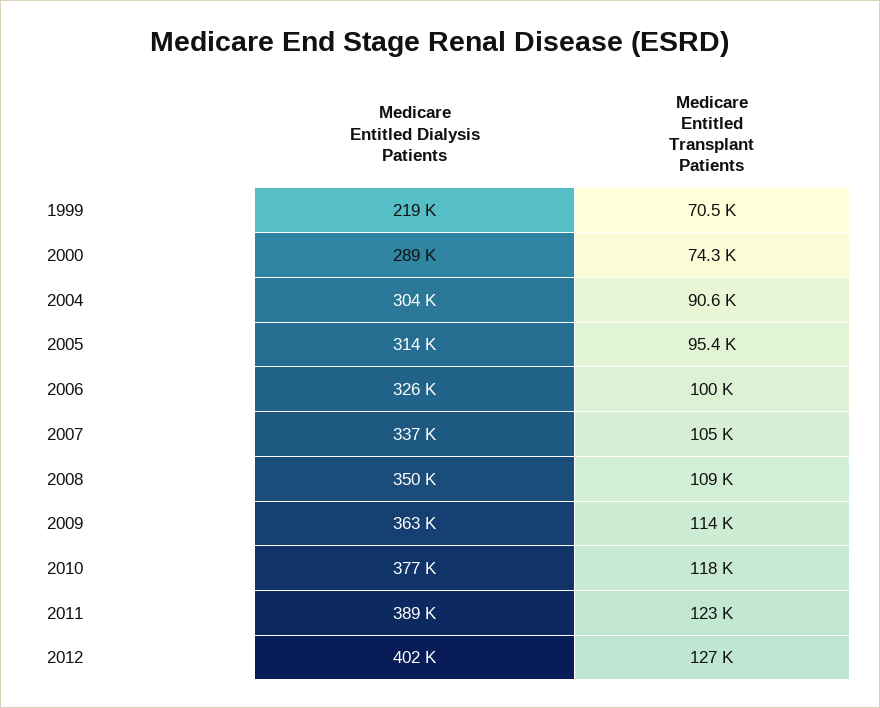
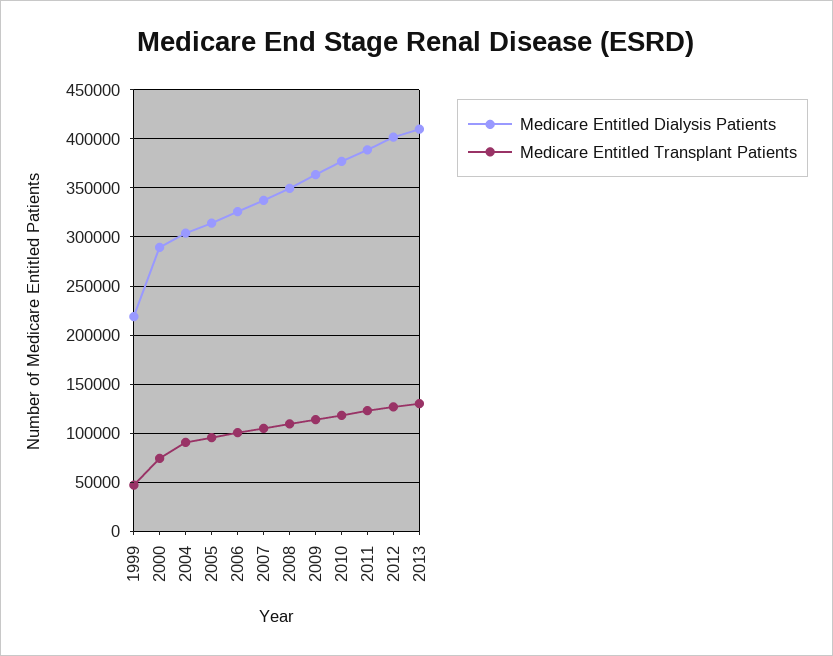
Medicare Entitled Transplant Patients, 1999: 70500 -> 50000
Medicare Entitled Dialysis Patients, 2013: none -> 410000
Medicare Entitled Transplant Patients, 2013: none -> 130000

